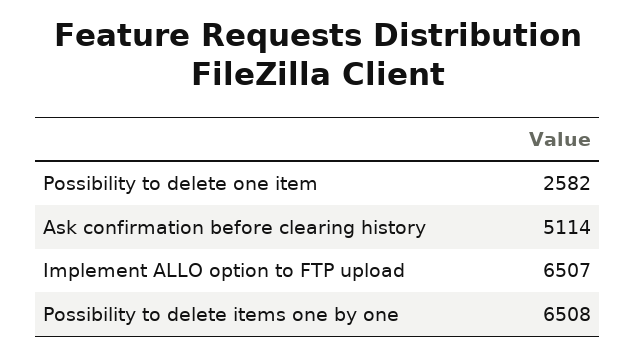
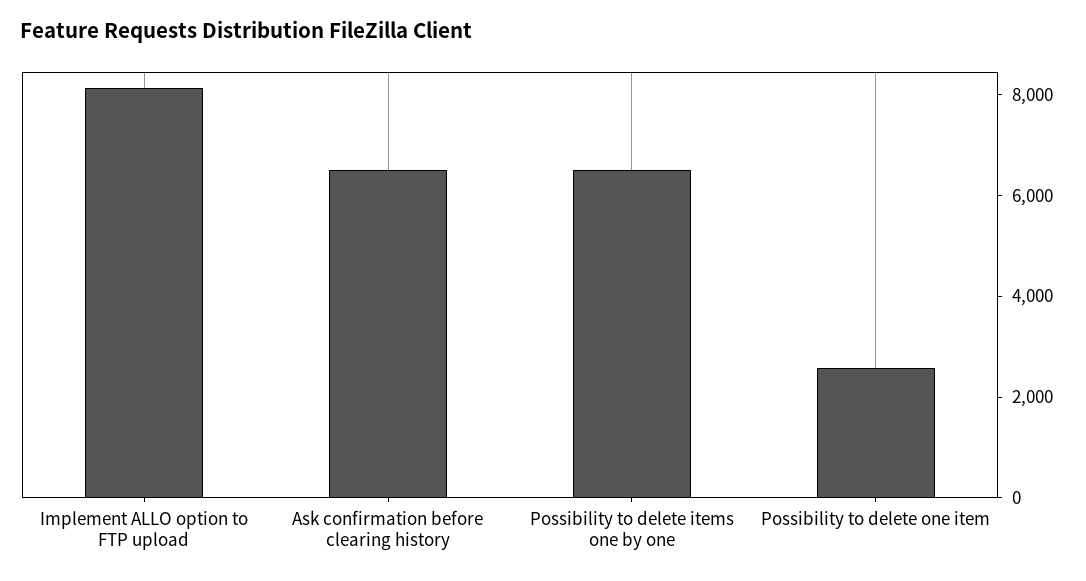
Ask confirmation before clearing history: 5114 -> 6500
Implement ALLO option to FTP upload: 6507 -> 8000

